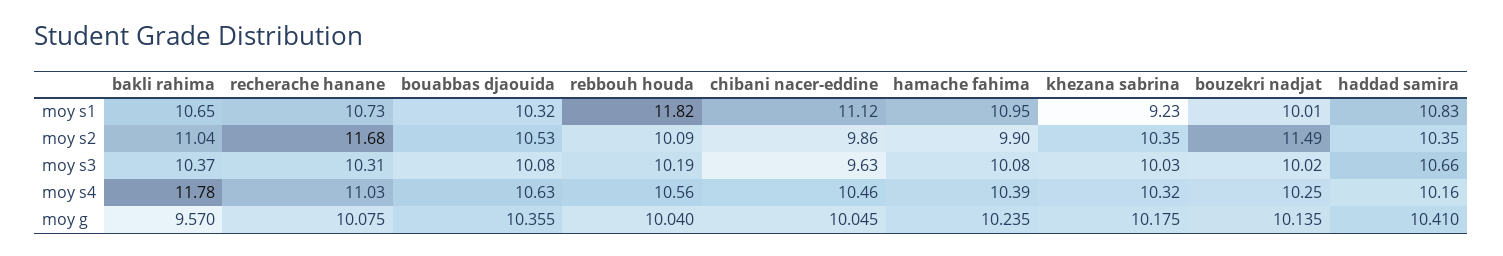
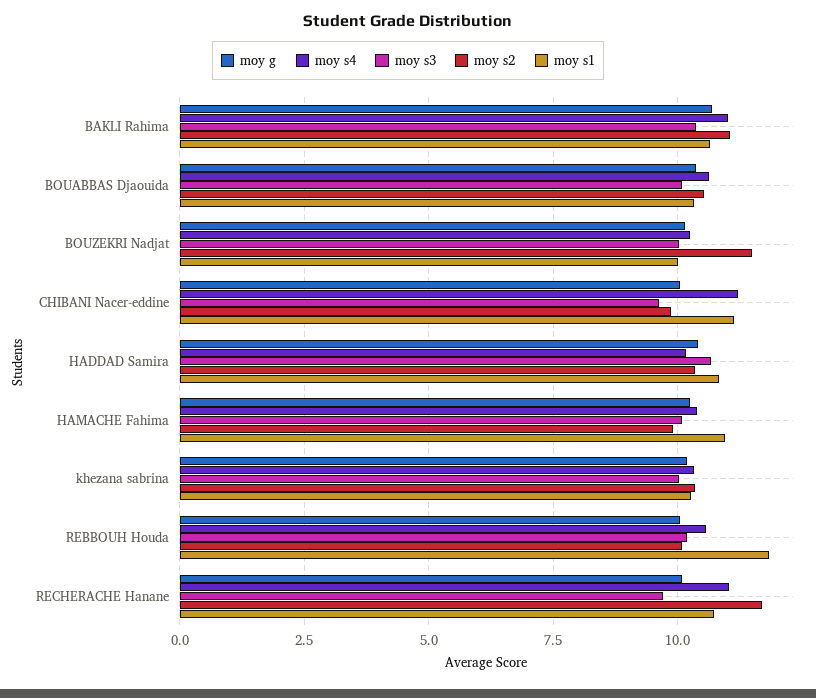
moy s1, khezana sabrina: 9.23 -> 10.25
moy s3, recherache hanane: 10.31 -> 9.75
moy s4, bakli rahima: 11.78 -> 11
moy s4, chibani nacer-eddine: 10.46 -> 11.25
moy g, bakli rahima: 9.57 -> 10.75

